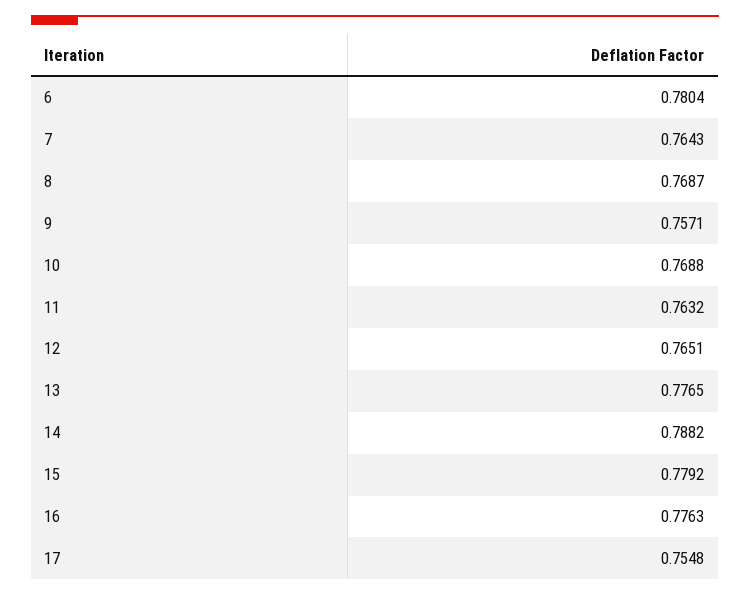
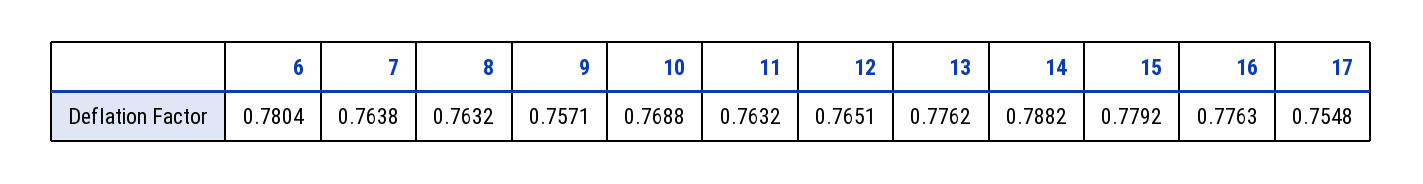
7: 0.7643 -> 0.7638
8: 0.7687 -> 0.7632
13: 0.7765 -> 0.7762

